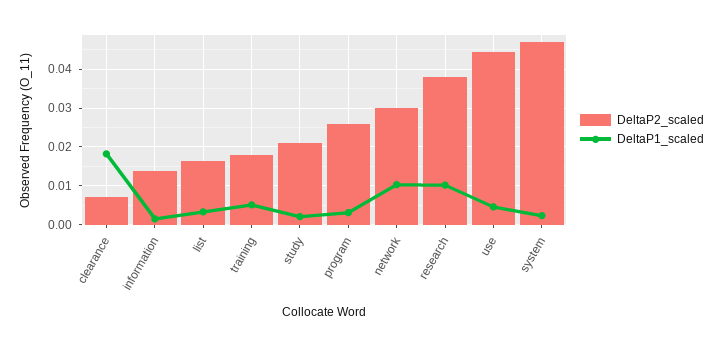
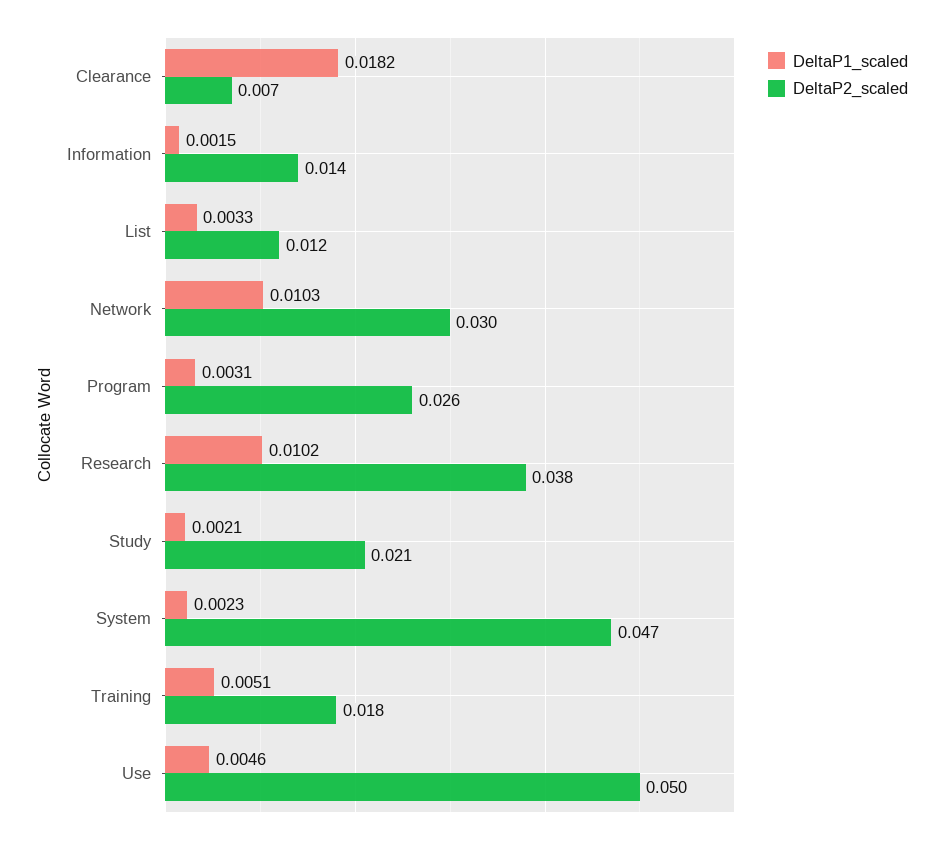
DeltaP2_scaled, list: 0.016 -> 0.012
DeltaP2_scaled, use: 0.044 -> 0.05

